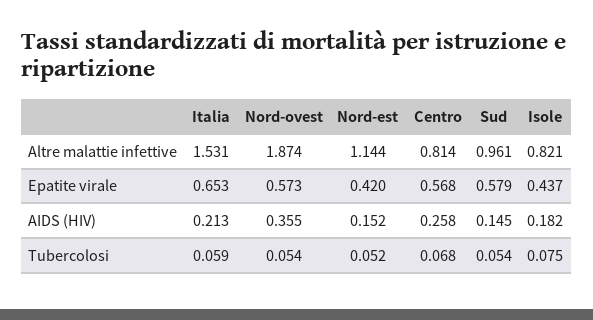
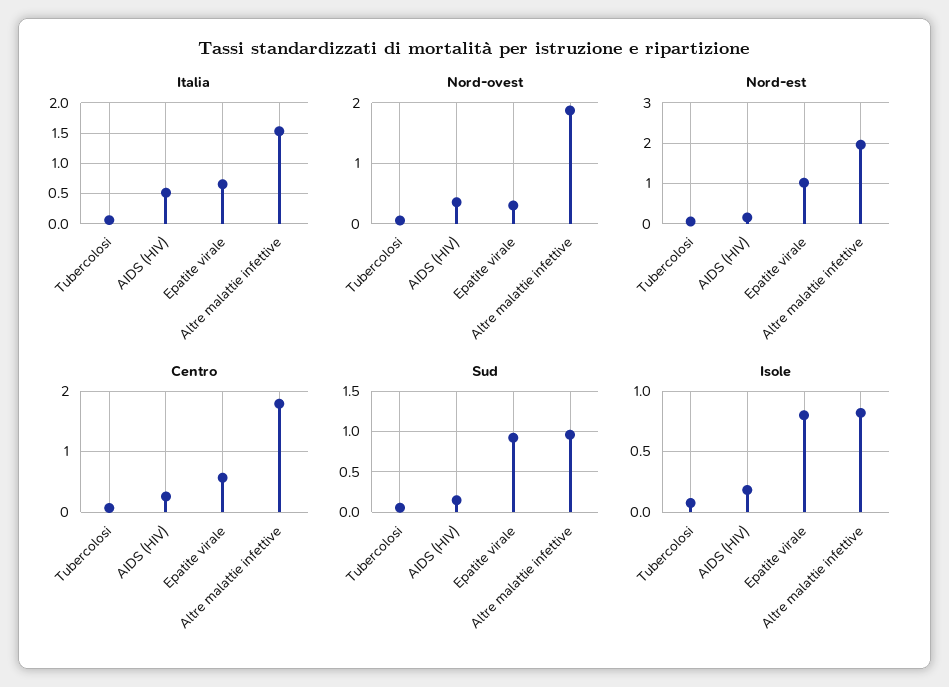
Nord-est, Altre malattie infettive: 1.144 -> 2
Centro, Altre malattie infettive: 0.814 -> 1.8
Nord-ovest, Epatite virale: 0.573 -> 0.3
Nord-est, Epatite virale: 0.42 -> 1
Sud, Epatite virale: 0.579 -> 0.9
Isole, Epatite virale: 0.437 -> 0.8
Italia, AIDS (HIV): 0.213 -> 0.5

